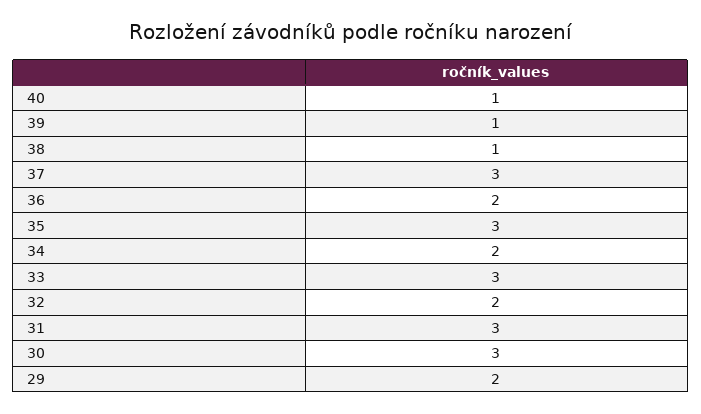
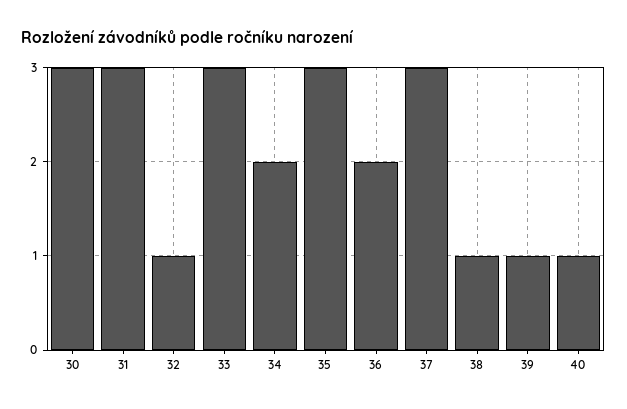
32: 2 -> 1
29: 2 -> none

